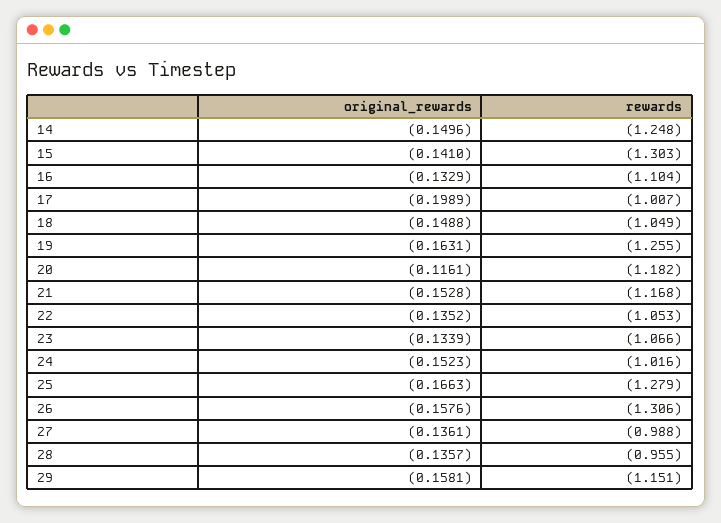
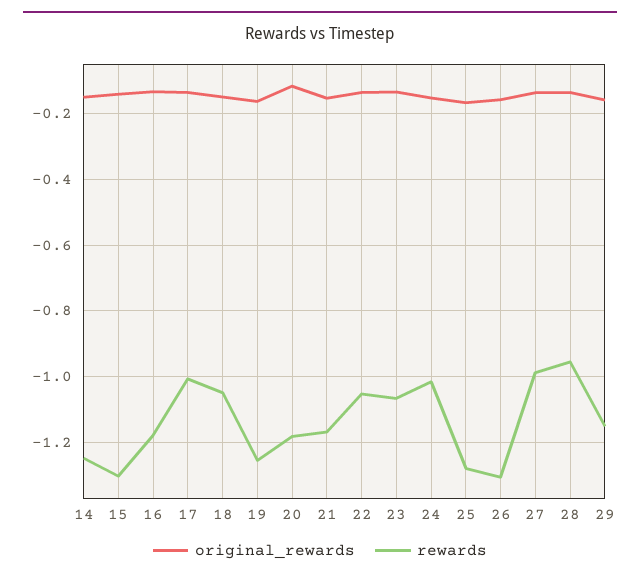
rewards, 16: -1.104 -> -1.18
original_rewards, 17: -0.1989 -> -0.14

